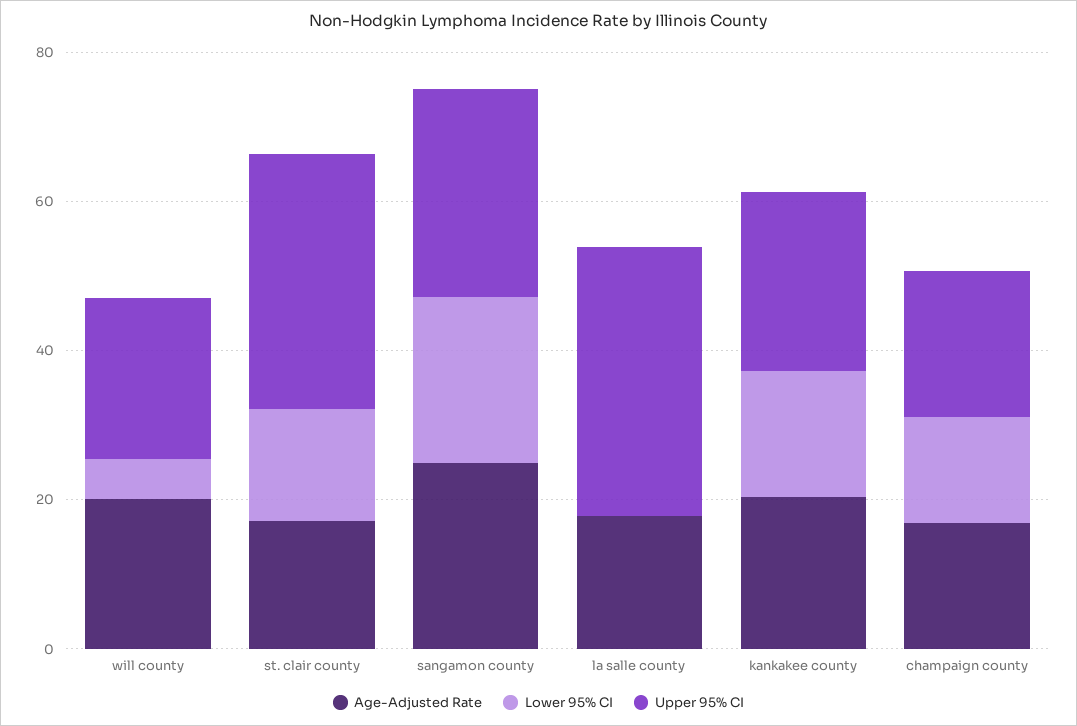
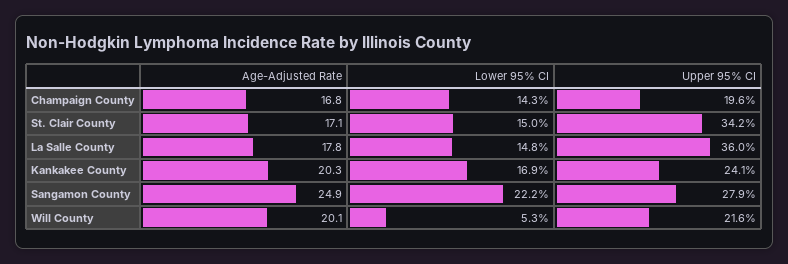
Lower 95% CI, la salle county: 0 -> 14.8

